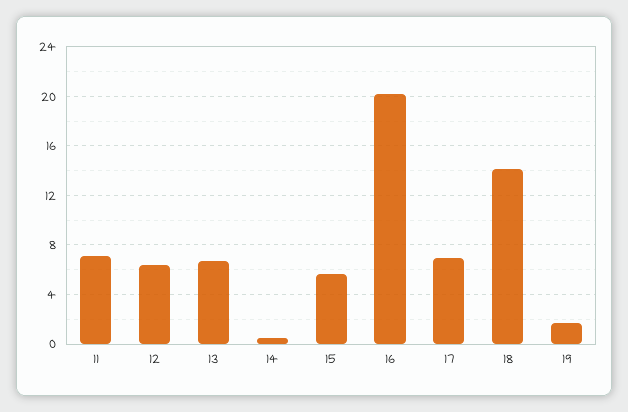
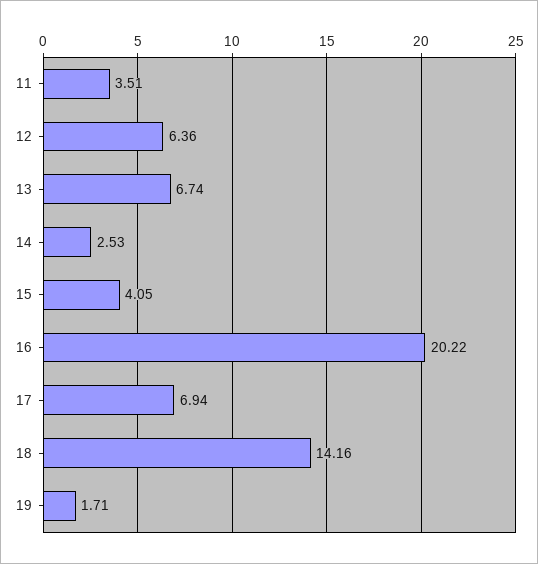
11: 7 -> 3.51
14: 0.5 -> 2.53
15: 5.5 -> 4.05

